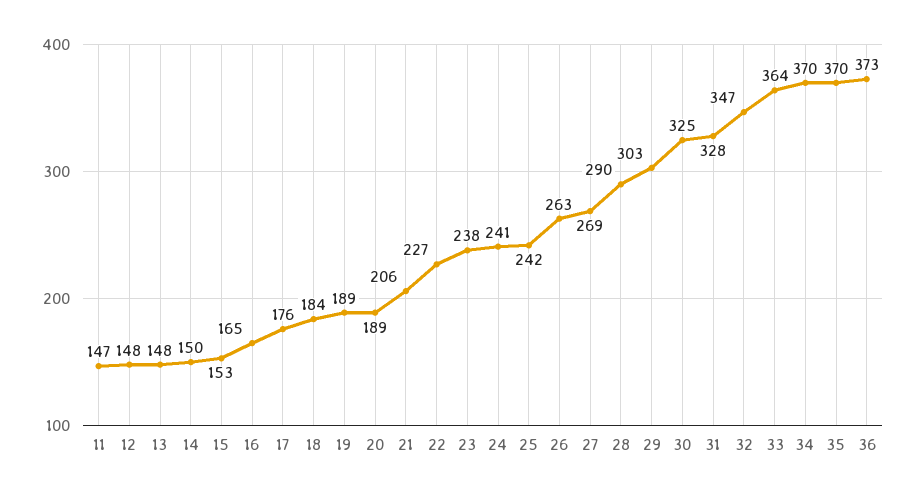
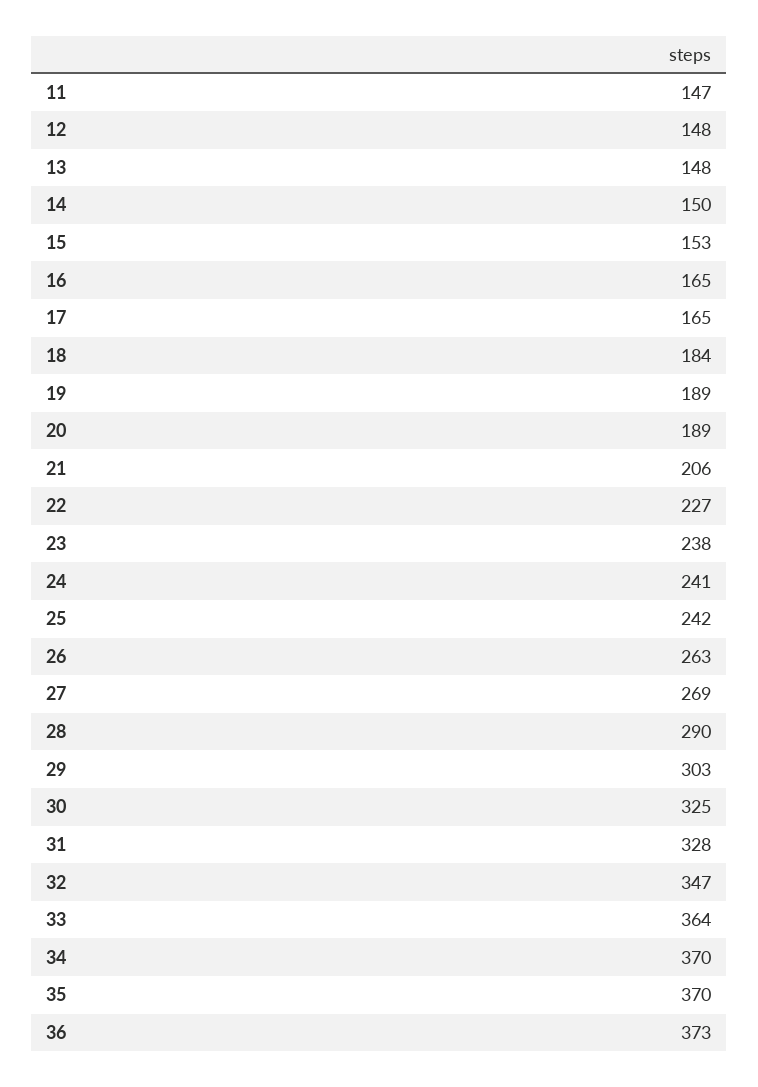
17: 176 -> 165

